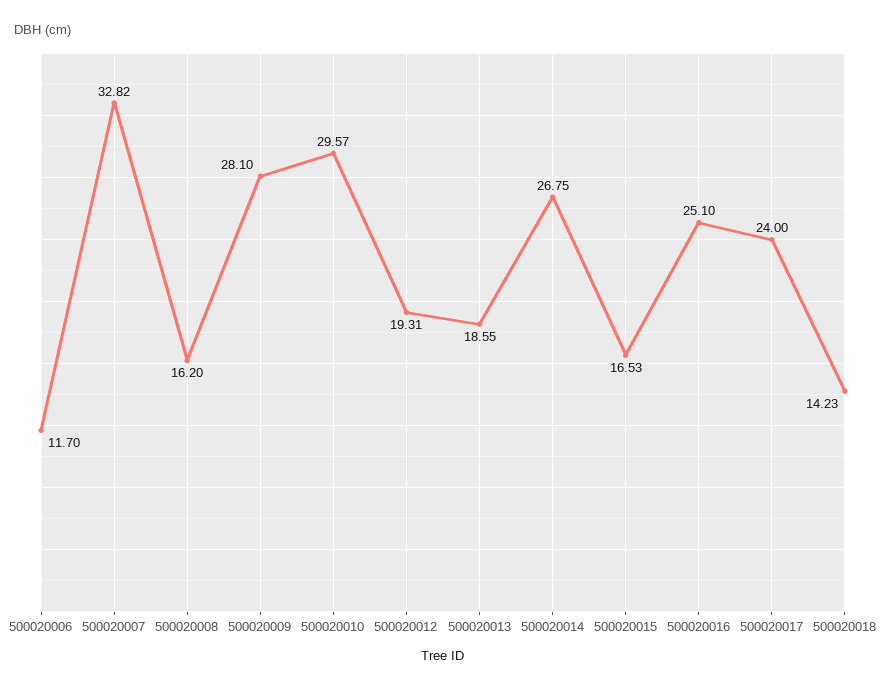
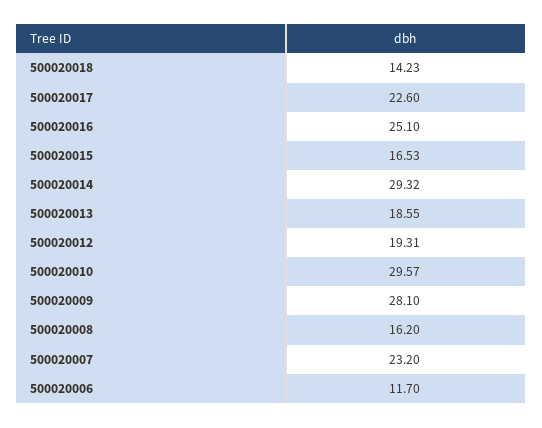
500020007: 32.82 -> 23.2
500020014: 26.75 -> 29.32
500020017: 24 -> 22.6

